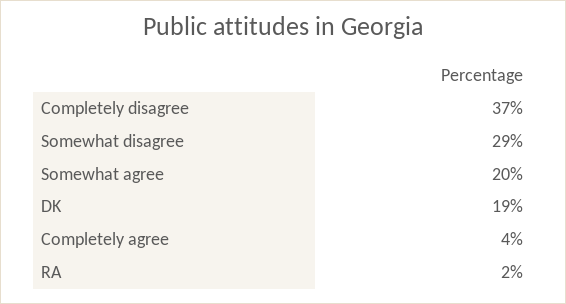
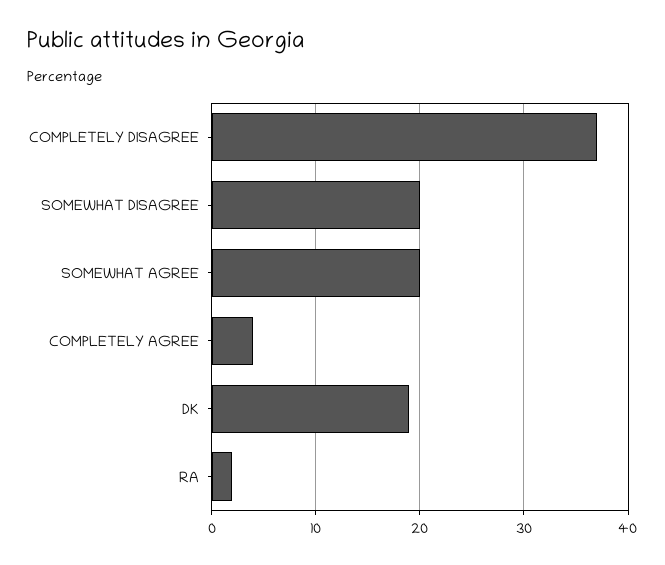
Somewhat disagree: 29 -> 20

